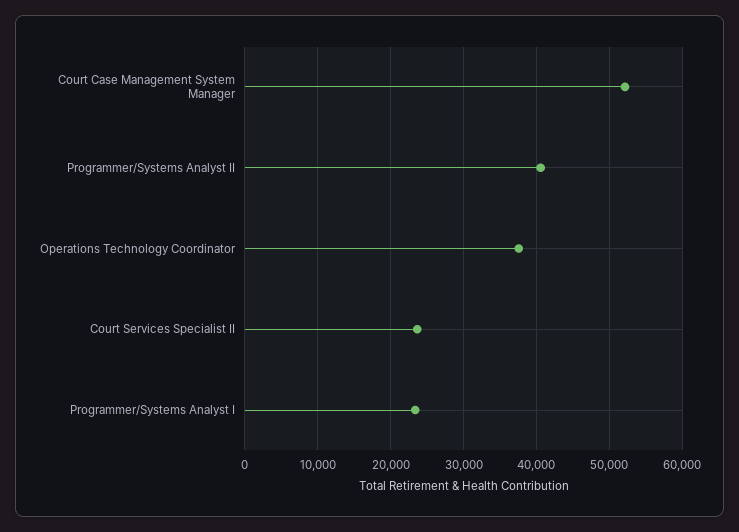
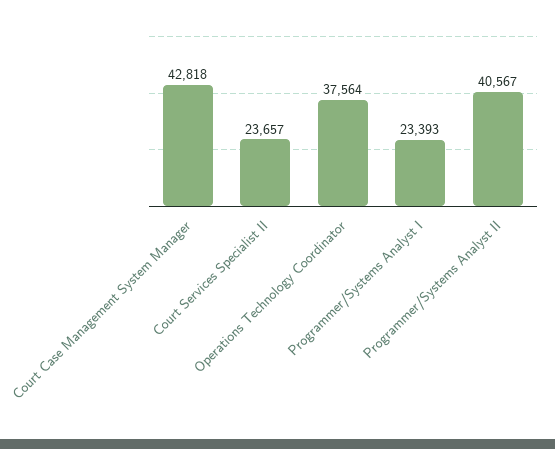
Court Case Management System Manager: 52000 -> 42818

